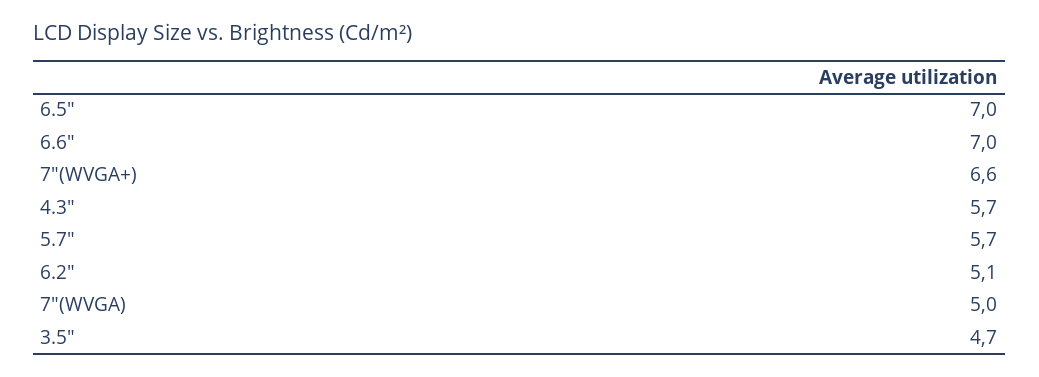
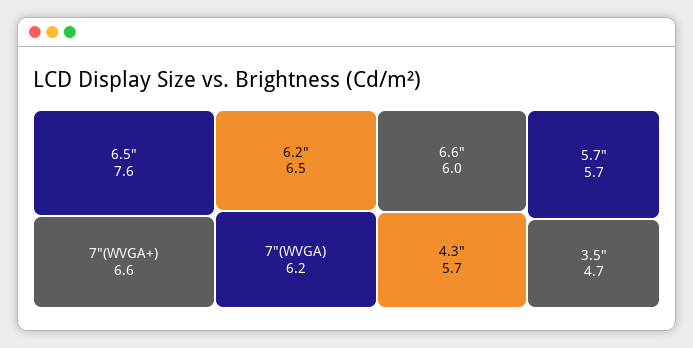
6.5": 7 -> 7.6
6.6": 7 -> 6
6.2": 5.1 -> 6.5
7"(WVGA): 5 -> 6.2

